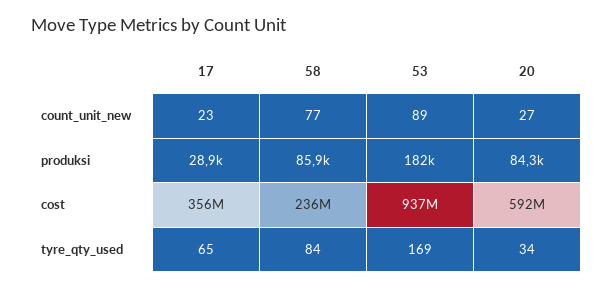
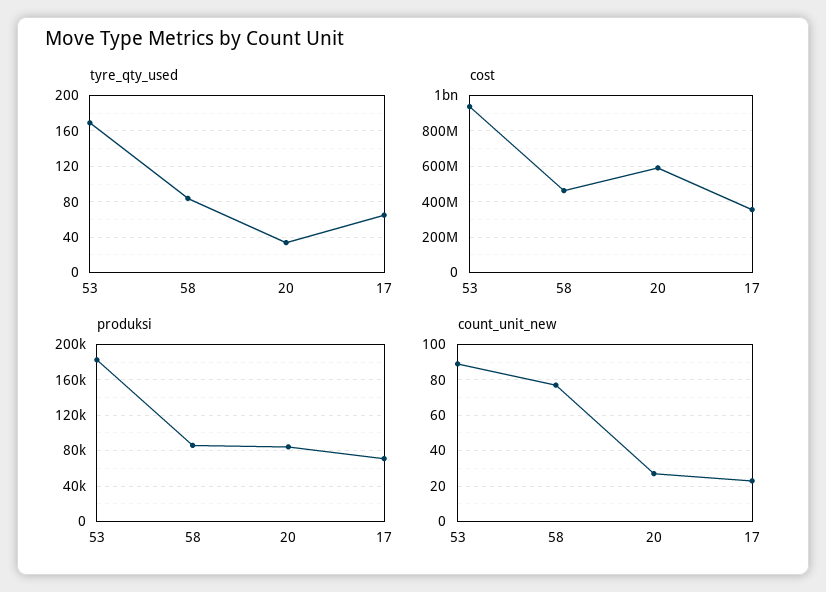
produksi, 17: 28900 -> 70000
cost, 58: 236000000 -> 450000000

